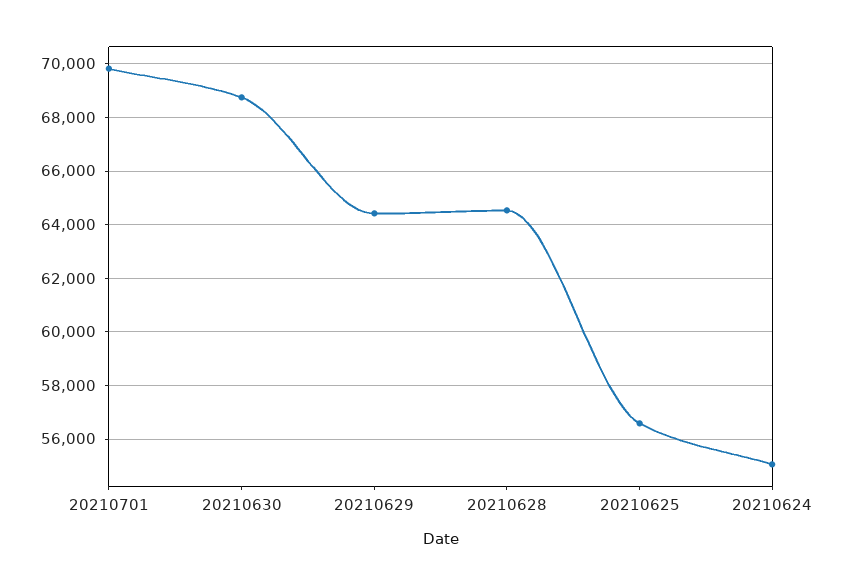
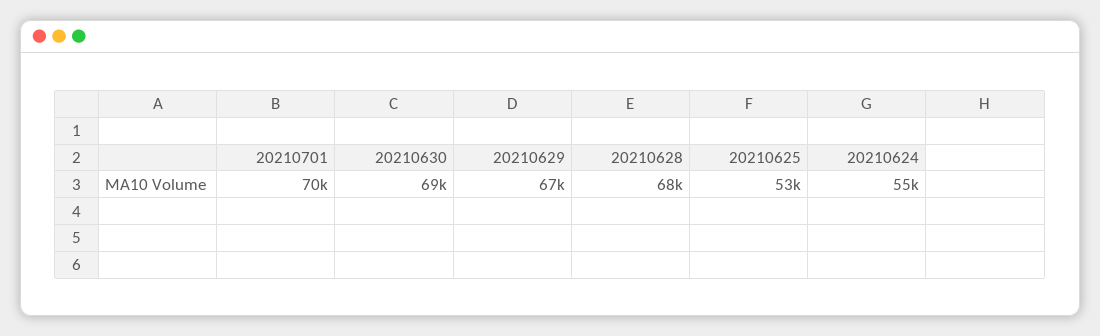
20210629: 64500 -> 67000
20210628: 64500 -> 68000
20210625: 56500 -> 53000

